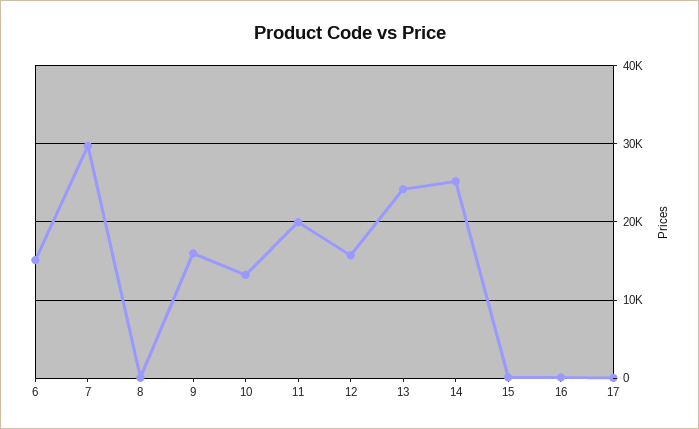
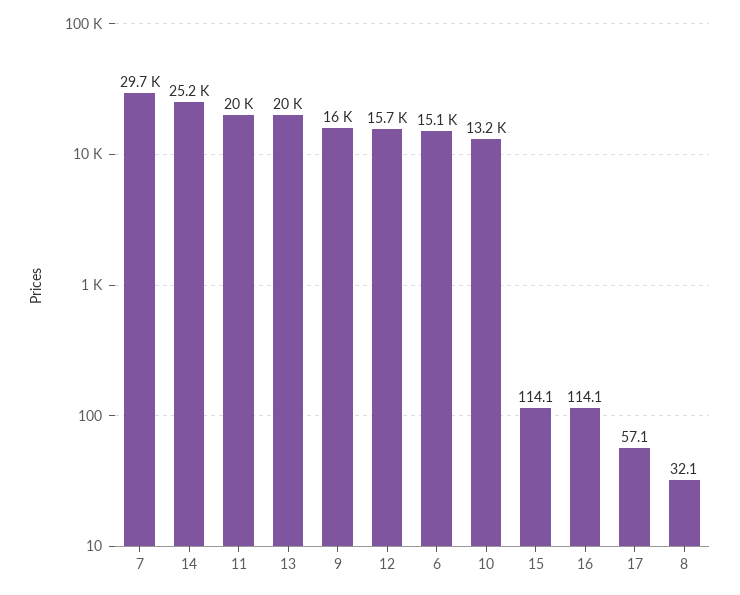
13: 24000 -> 20000

